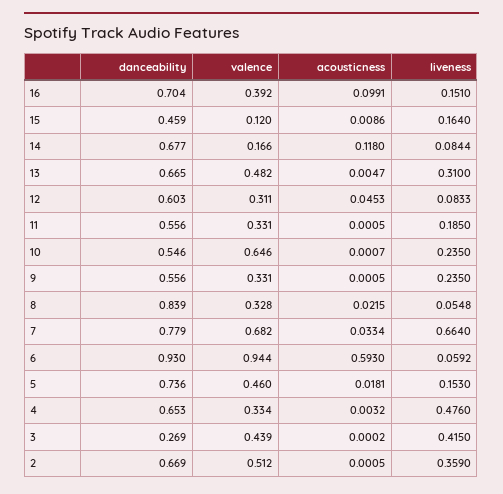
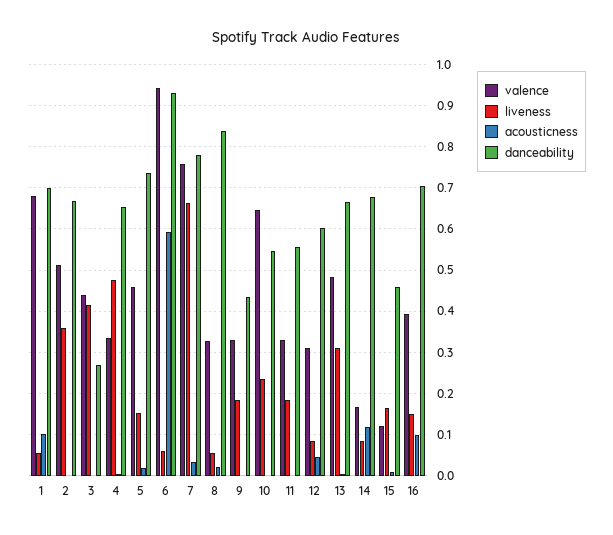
danceability, 9: 0.556 -> 0.44
liveness, 9: 0.235 -> 0.18
valence, 7: 0.682 -> 0.76
valence, 1: none -> 0.68
liveness, 1: none -> 0.06
acousticness, 1: none -> 0.1
danceability, 1: none -> 0.7

